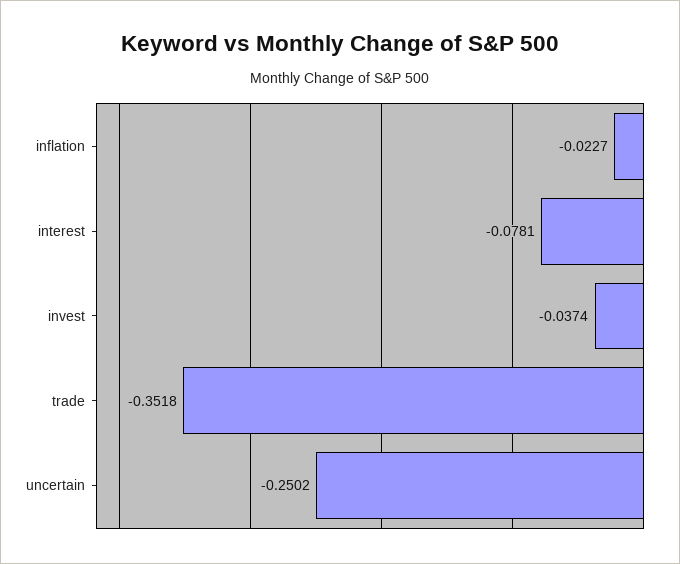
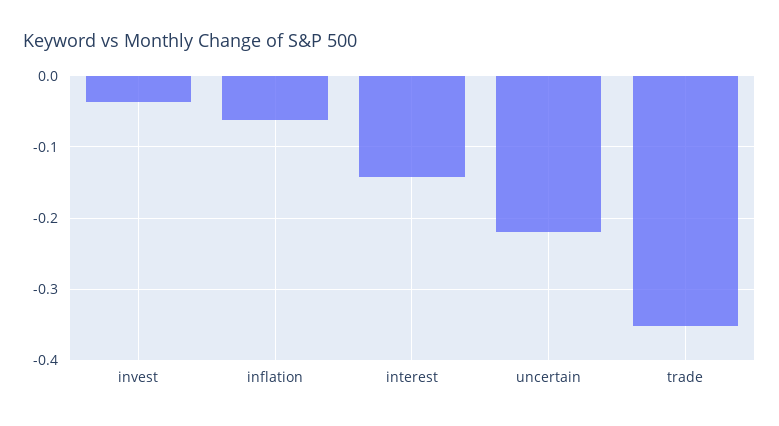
inflation: -0.0227 -> -0.06
interest: -0.0781 -> -0.14
uncertain: -0.2502 -> -0.22

